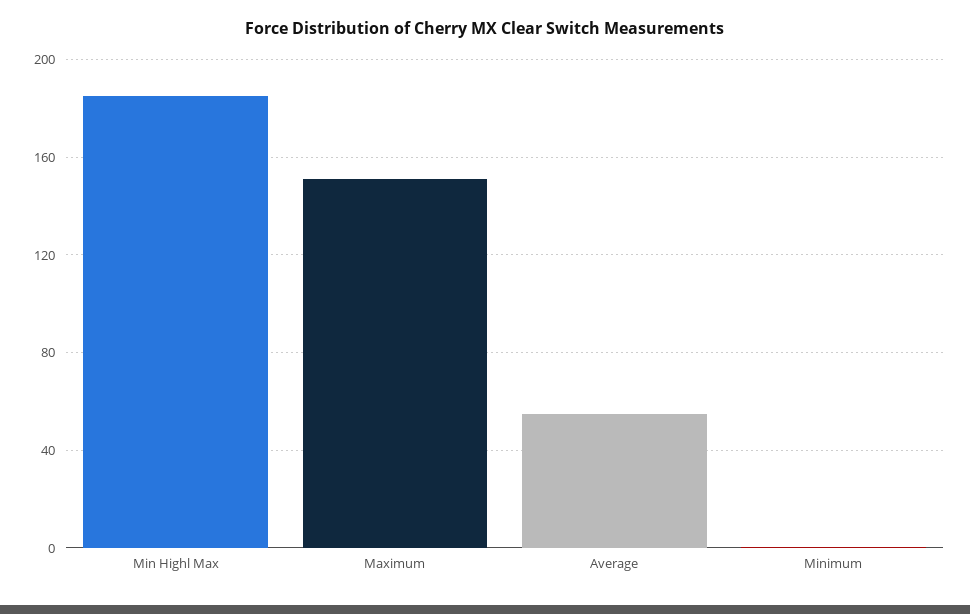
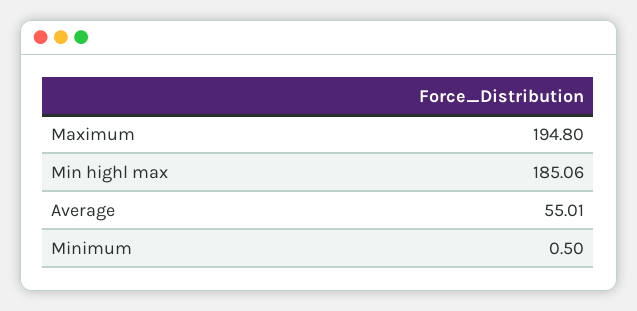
Maximum: 150 -> 194.8

